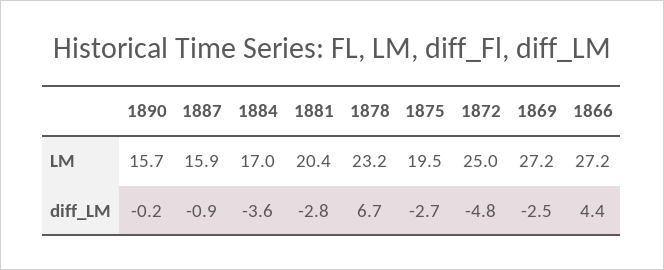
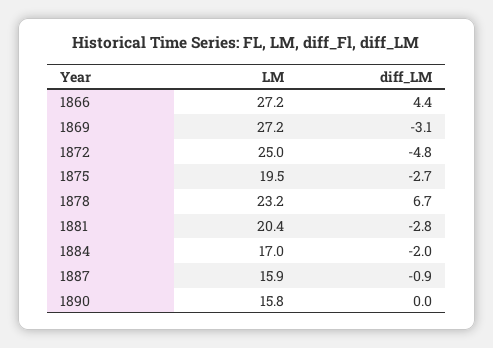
1890, LM: 15.7 -> 15.8
1890, diff_LM: -0.2 -> 0
1884, diff_LM: -3.6 -> -2
1869, diff_LM: -2.5 -> -3.1

